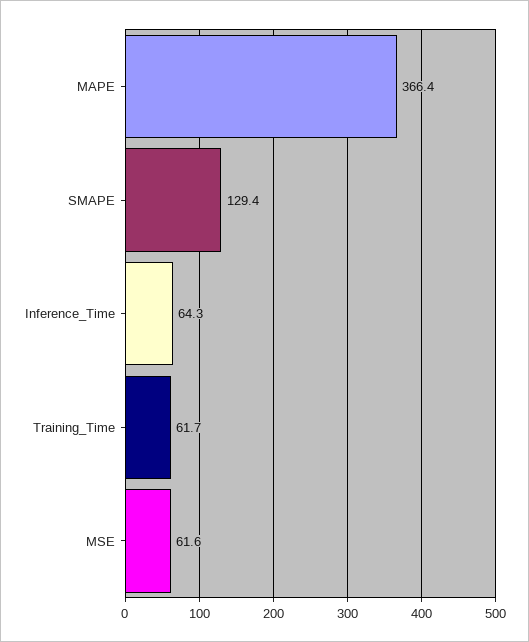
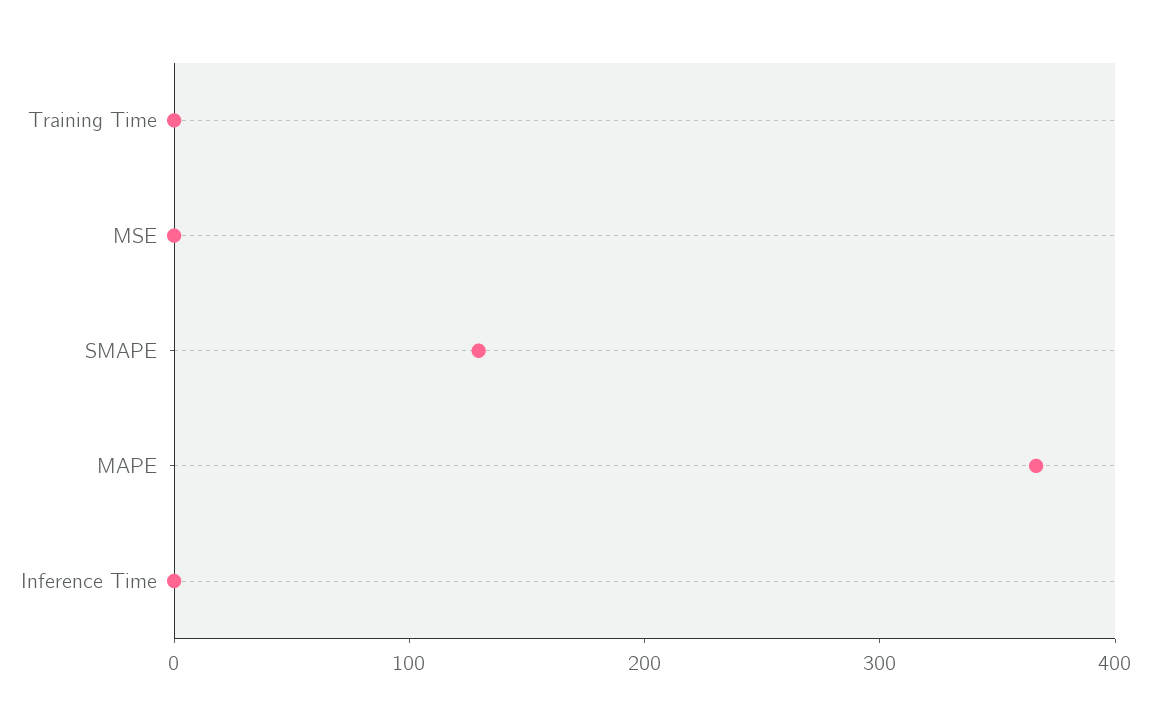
Inference_Time: 64.3 -> 0
Training_Time: 61.7 -> 0
MSE: 61.6 -> 0

